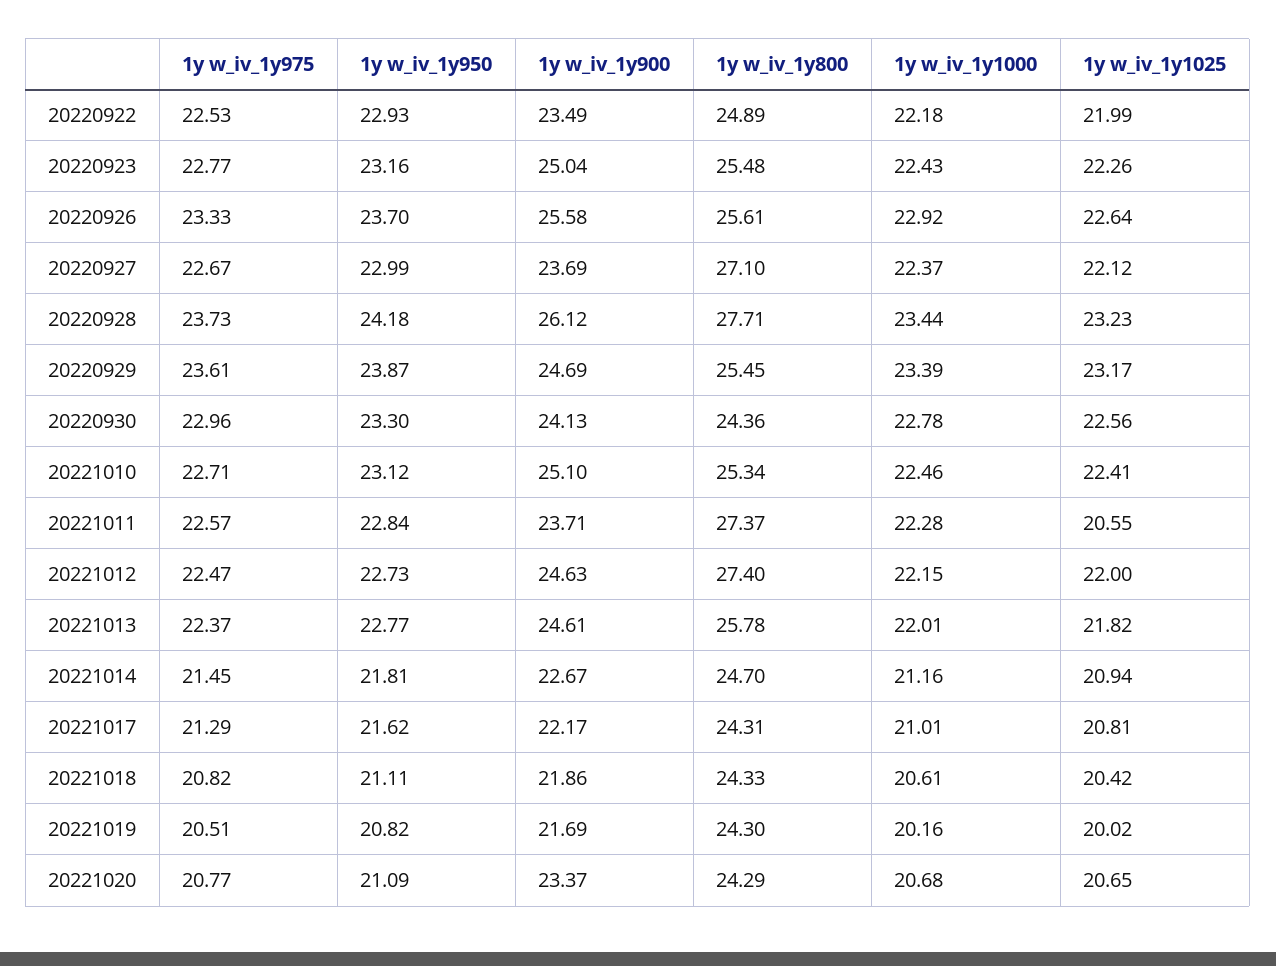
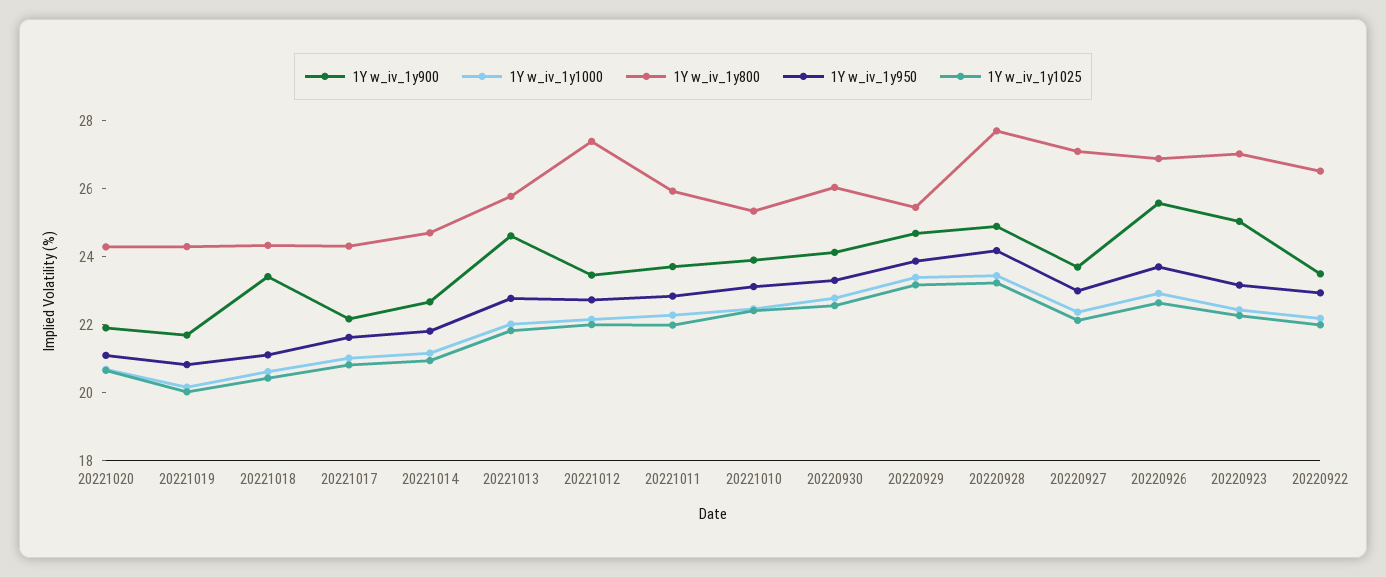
1y w_iv_1y975, 20220922: 22.53 -> none
1y w_iv_1y800, 20220922: 24.89 -> 26.5
1y w_iv_1y975, 20220923: 22.77 -> none
1y w_iv_1y800, 20220923: 25.48 -> 27
1y w_iv_1y975, 20220926: 23.33 -> none
1y w_iv_1y800, 20220926: 25.61 -> 27
1y w_iv_1y975, 20220927: 22.67 -> none
1y w_iv_1y975, 20220928: 23.73 -> none
1y w_iv_1y900, 20220928: 26.12 -> 25
1y w_iv_1y975, 20220929: 23.61 -> none
1y w_iv_1y975, 20220930: 22.96 -> none
1y w_iv_1y800, 20220930: 24.36 -> 26
1y w_iv_1y975, 20221010: 22.71 -> none
1y w_iv_1y900, 20221010: 25.1 -> 24
1y w_iv_1y975, 20221011: 22.57 -> none
1y w_iv_1y800, 20221011: 27.37 -> 26
1y w_iv_1y1025, 20221011: 20.55 -> 22
1y w_iv_1y975, 20221012: 22.47 -> none
1y w_iv_1y900, 20221012: 24.63 -> 23.5
1y w_iv_1y975, 20221013: 22.37 -> none
1y w_iv_1y975, 20221014: 21.45 -> none
1y w_iv_1y975, 20221017: 21.29 -> none
1y w_iv_1y975, 20221018: 20.82 -> none
1y w_iv_1y900, 20221018: 21.86 -> 23.5
1y w_iv_1y975, 20221019: 20.51 -> none
1y w_iv_1y975, 20221020: 20.77 -> none
1y w_iv_1y900, 20221020: 23.37 -> 22

